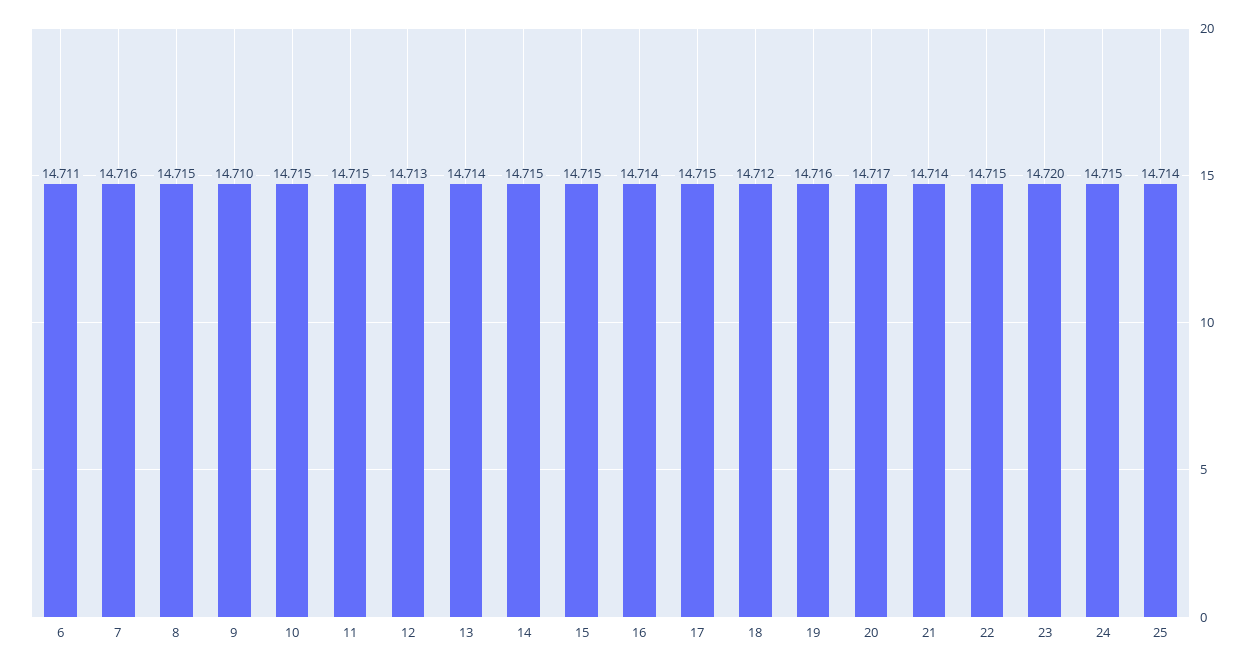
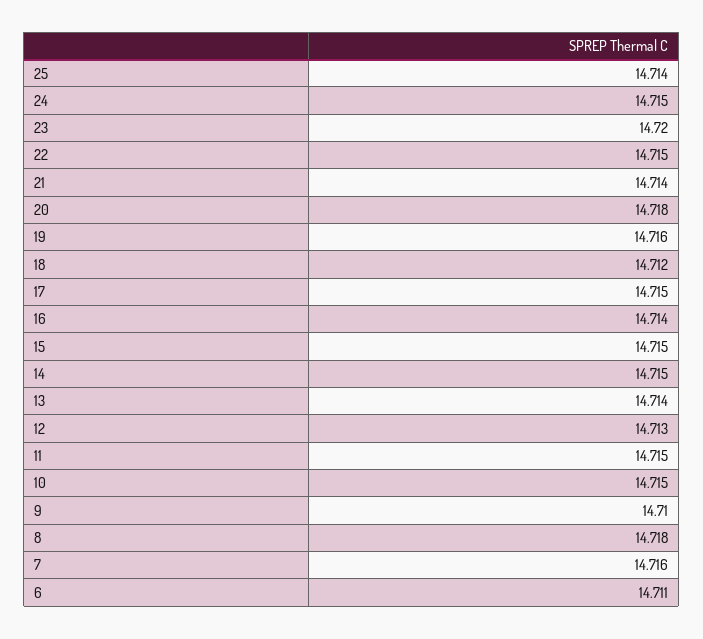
8: 14.715 -> 14.718
20: 14.717 -> 14.718

